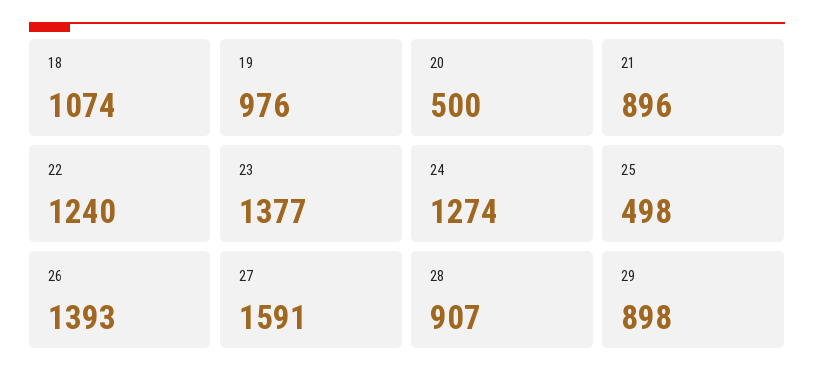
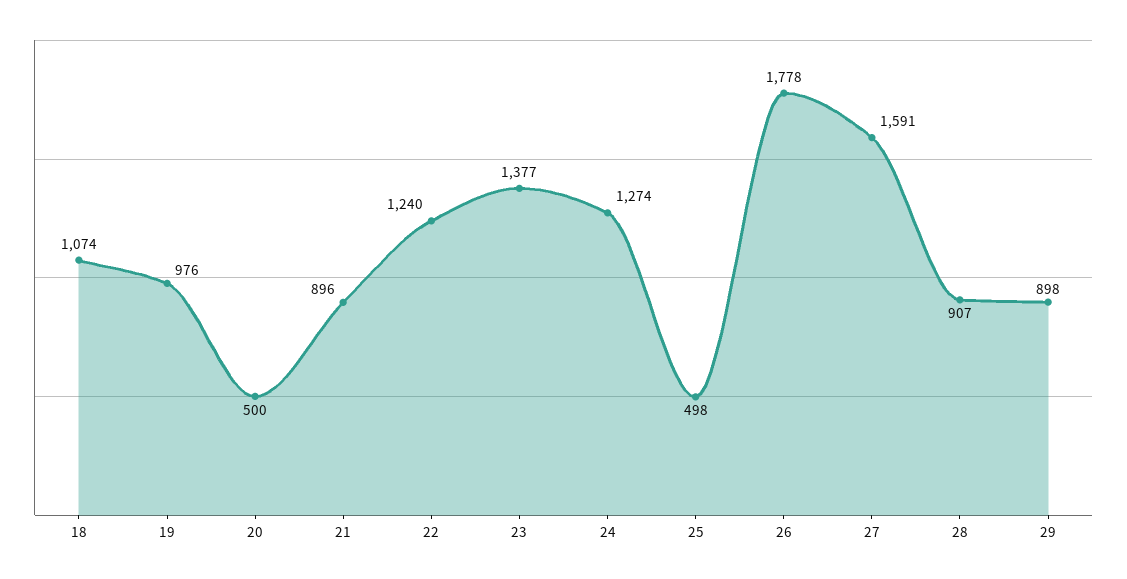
26: 1393 -> 1778

